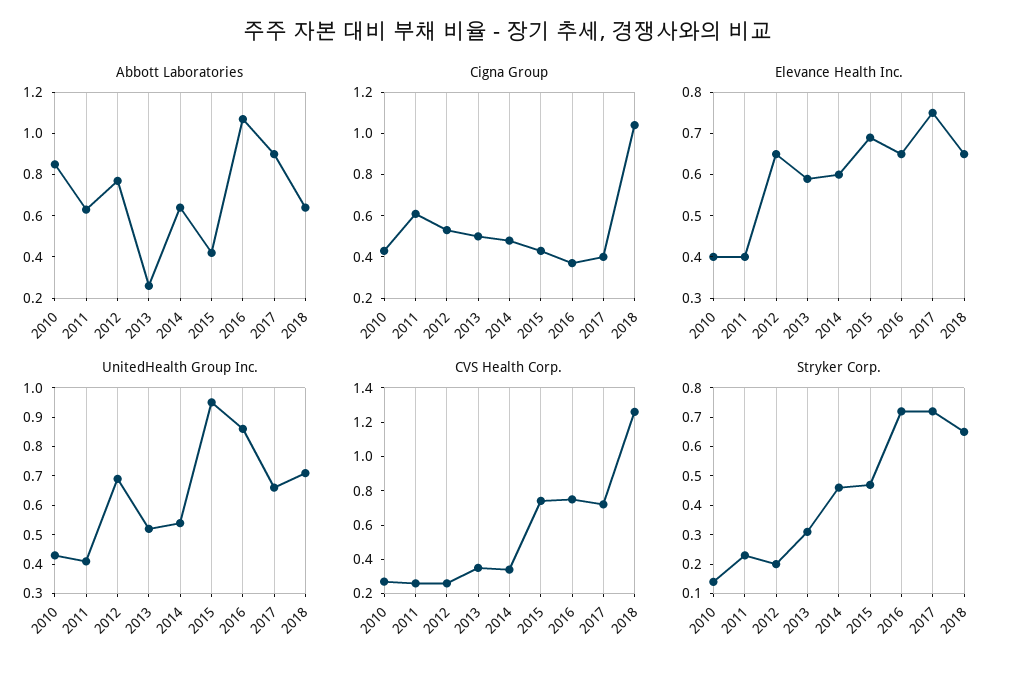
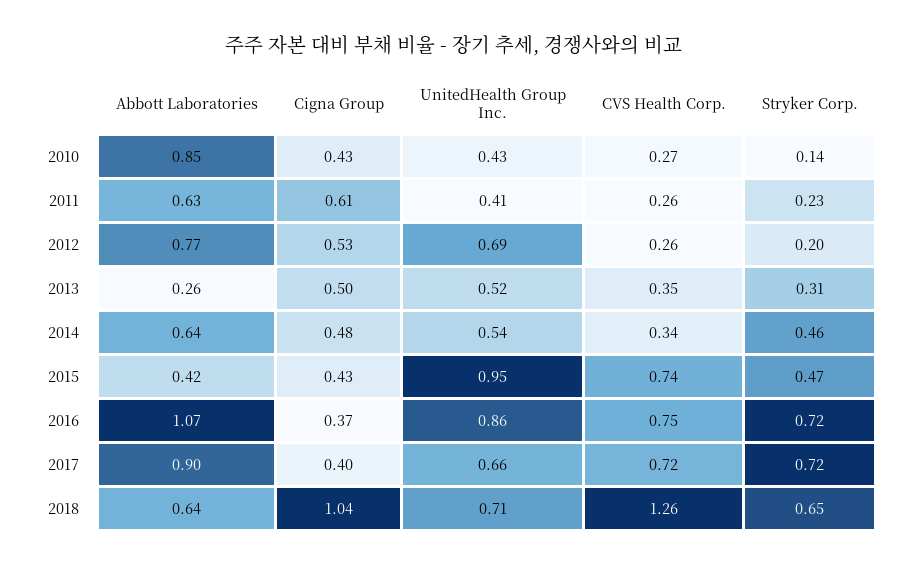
Elevance Health Inc., 2010: 0.4 -> none
Elevance Health Inc., 2011: 0.4 -> none
Elevance Health Inc., 2012: 0.65 -> none
Elevance Health Inc., 2013: 0.6 -> none
Elevance Health Inc., 2014: 0.6 -> none
Elevance Health Inc., 2015: 0.7 -> none
Elevance Health Inc., 2016: 0.65 -> none
Elevance Health Inc., 2017: 0.75 -> none
Elevance Health Inc., 2018: 0.65 -> none

